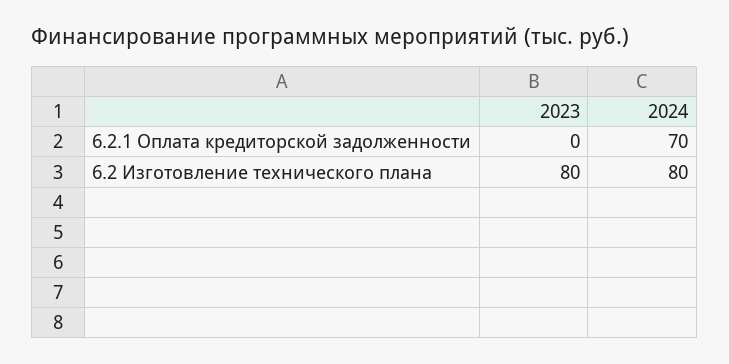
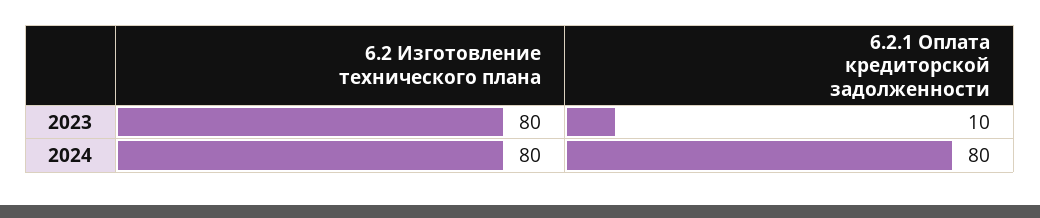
2023, 6.2.1 Оплата кредиторской задолженности: 0 -> 10
2024, 6.2.1 Оплата кредиторской задолженности: 70 -> 80

